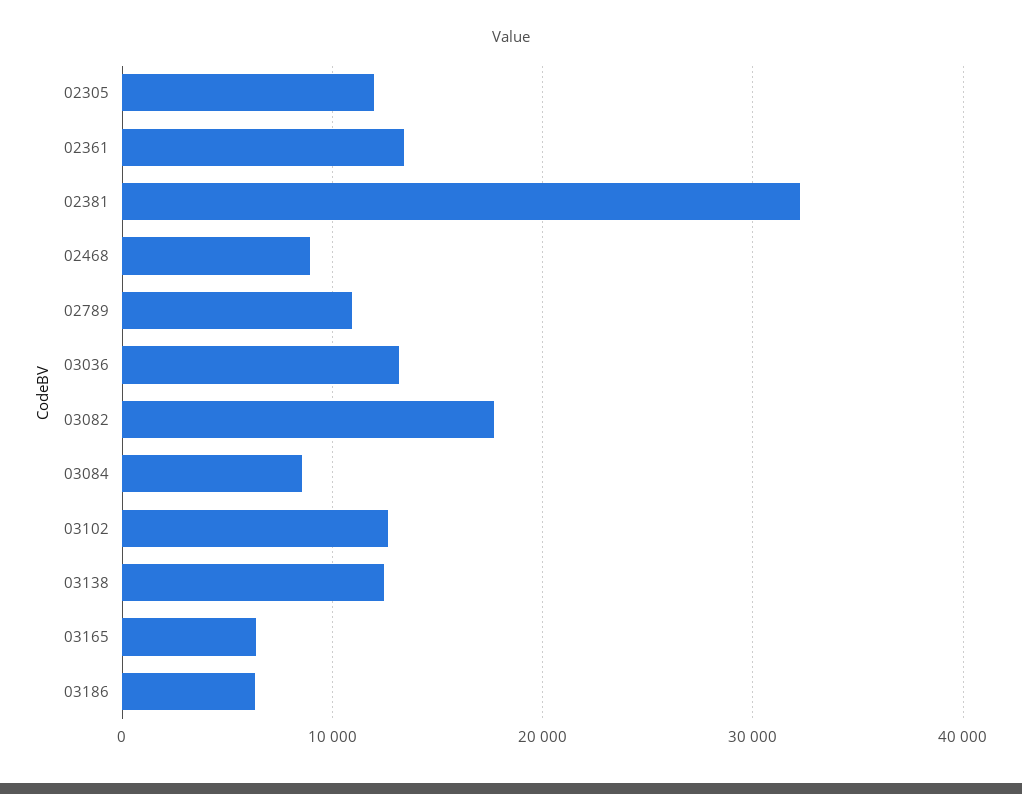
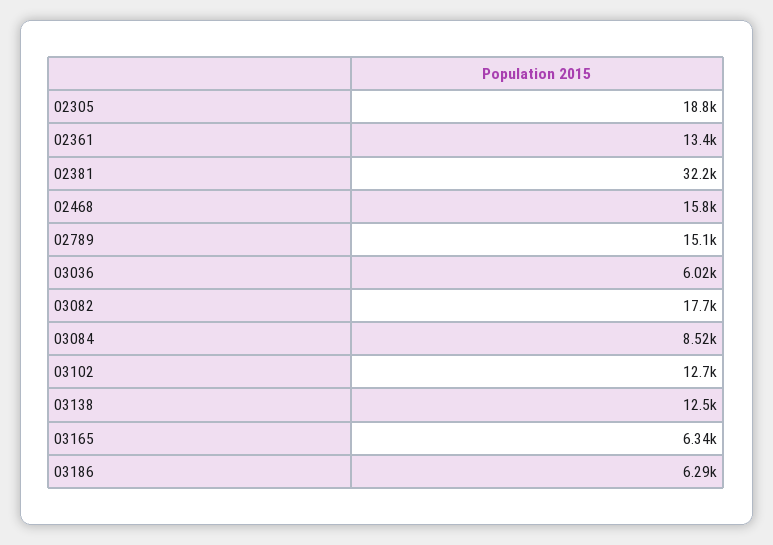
02305: 12000 -> 18800
02468: 9000 -> 15800
02789: 11000 -> 15100
03036: 13000 -> 6020

